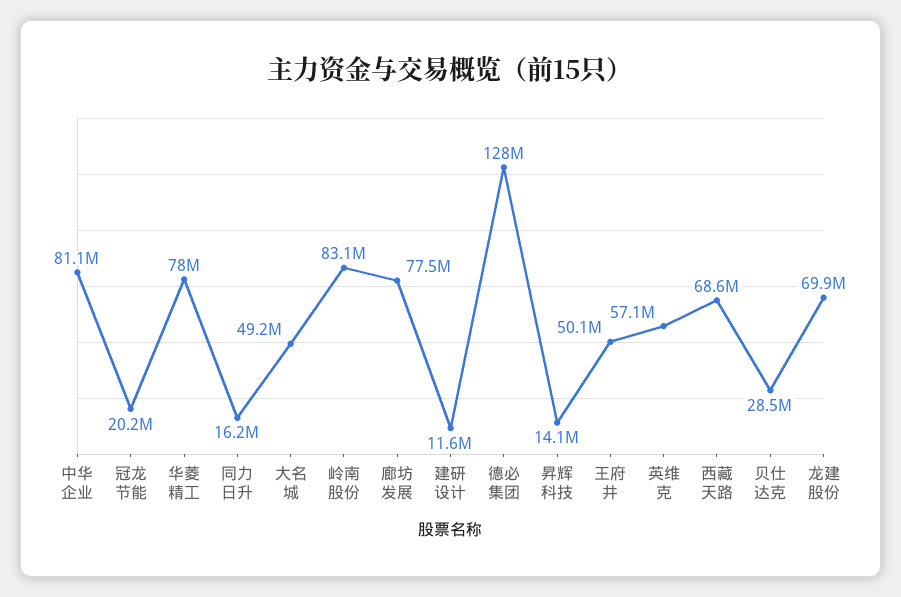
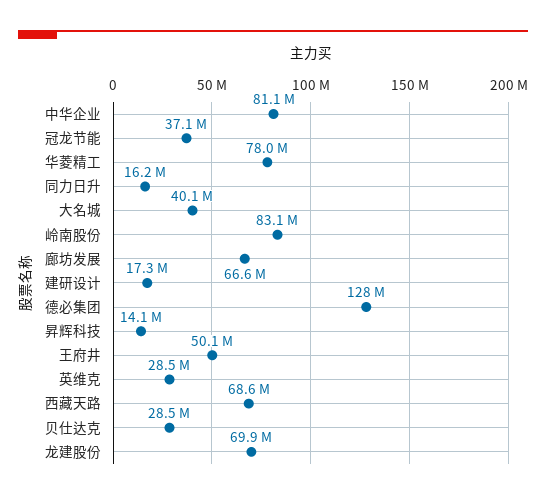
冠龙节能: 20200000 -> 37100000
大名城: 49200000 -> 40100000
廊坊发展: 77500000 -> 66600000
建研设计: 11600000 -> 17300000
英维克: 57100000 -> 28500000

